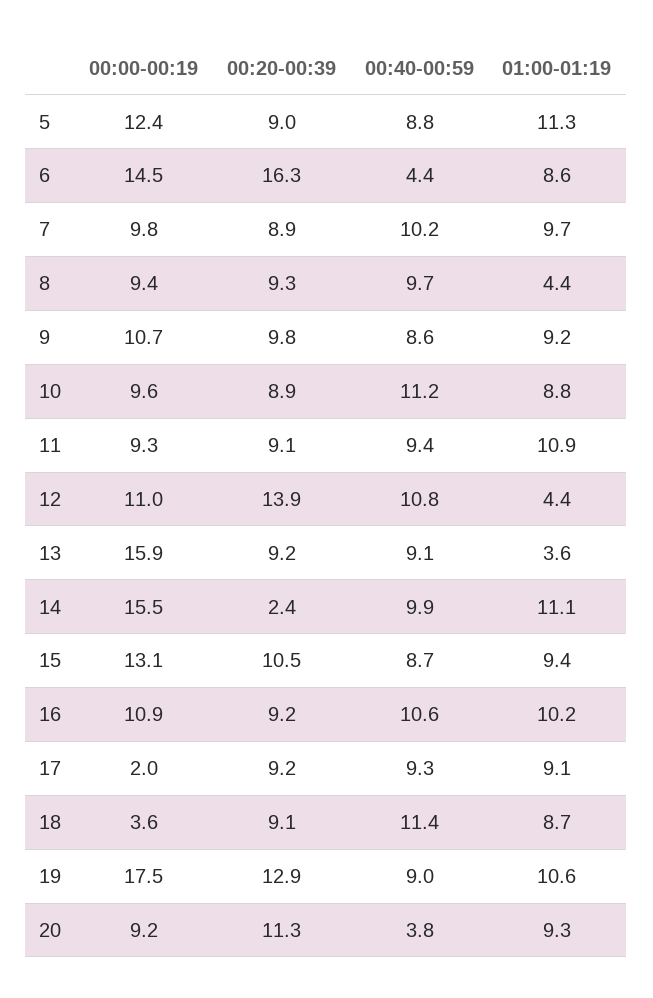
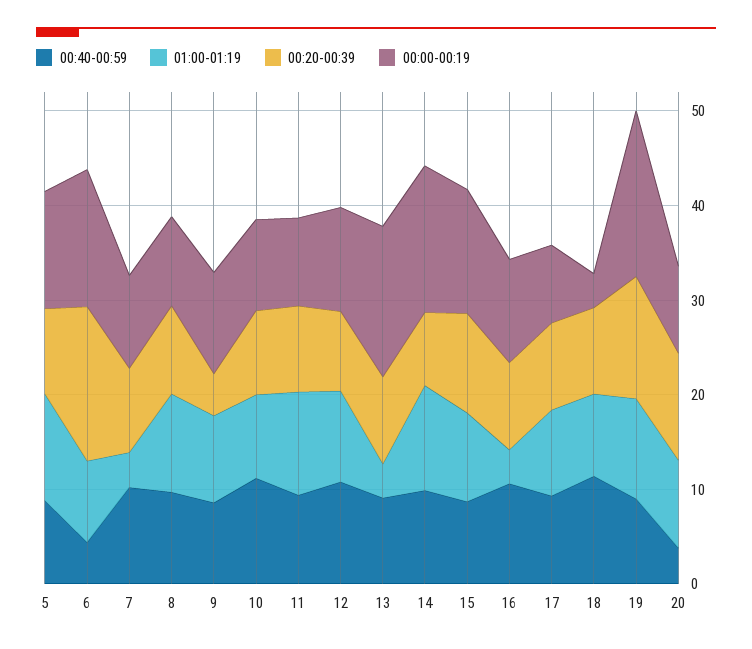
01:00-01:19, 7: 9.7 -> 4
01:00-01:19, 8: 4.4 -> 10
00:20-00:39, 9: 9.8 -> 4
00:20-00:39, 12: 13.9 -> 8
01:00-01:19, 12: 4.4 -> 10
00:20-00:39, 14: 2.4 -> 8
01:00-01:19, 16: 10.2 -> 4
00:00-00:19, 17: 2 -> 8

